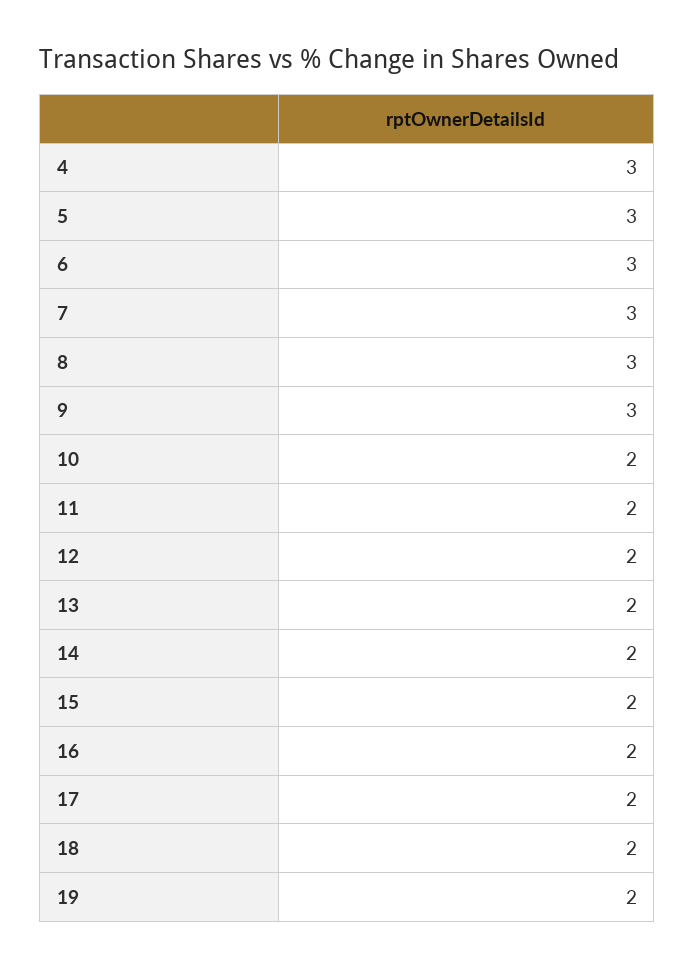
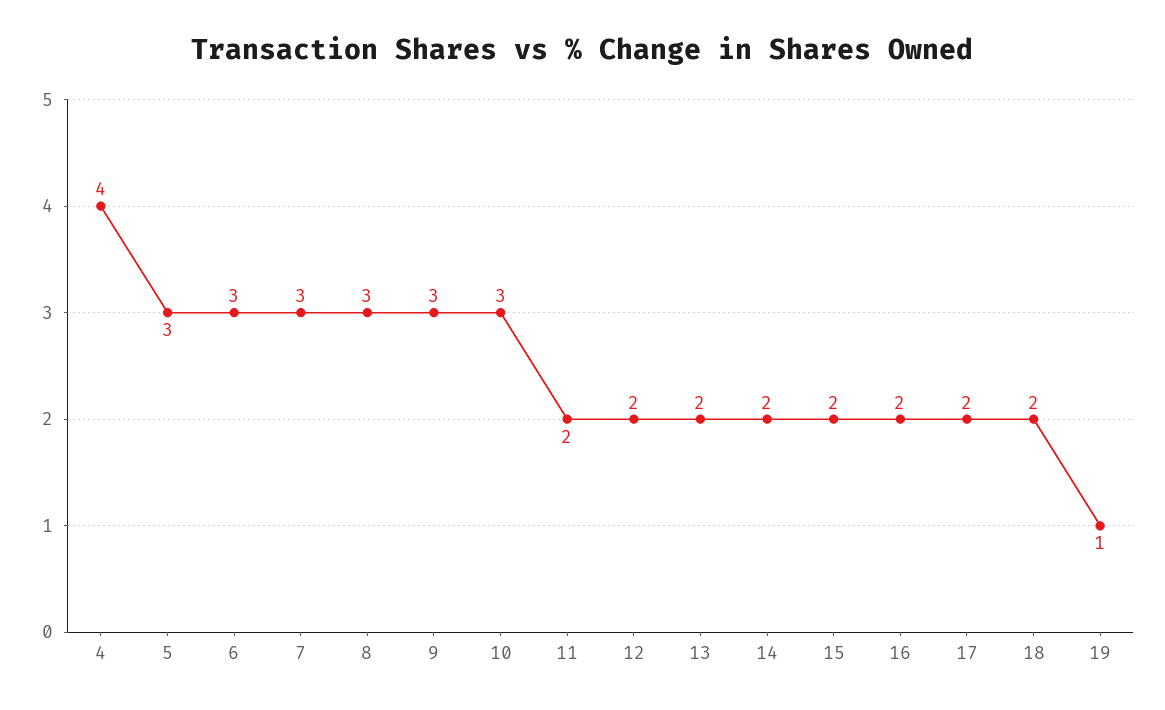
4: 3 -> 4
10: 2 -> 3
19: 2 -> 1

